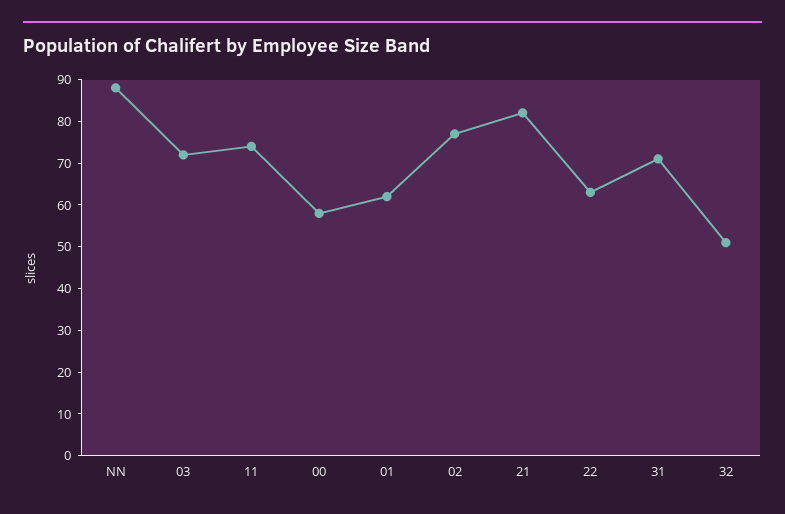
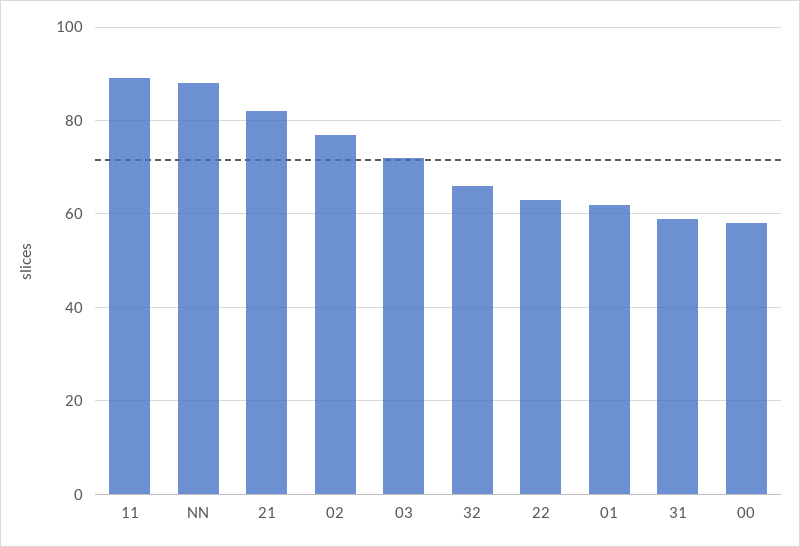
11: 75 -> 90
31: 70 -> 60
32: 50 -> 65

